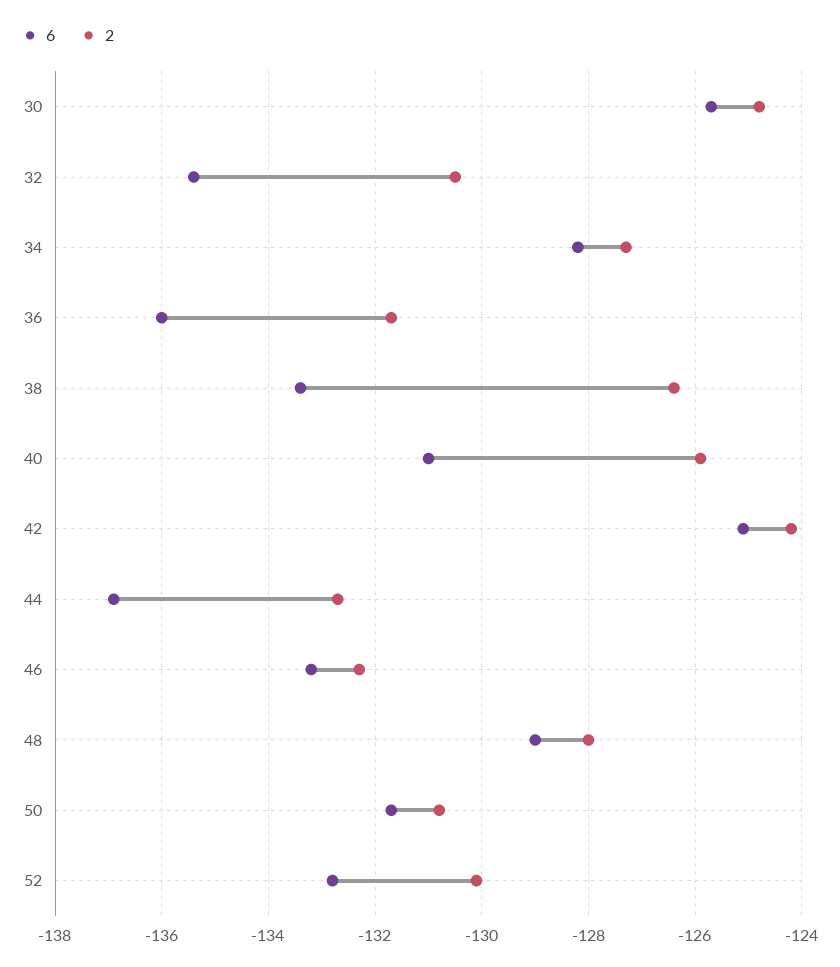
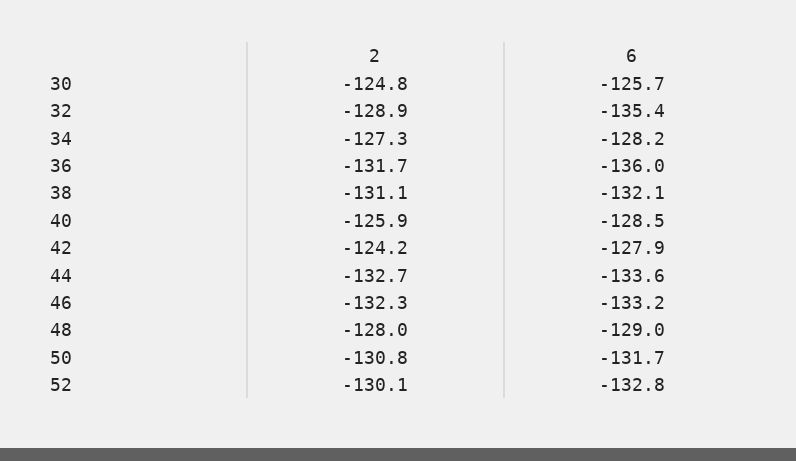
2, 32: -130.5 -> -128.9
6, 38: -133.5 -> -132.1
2, 38: -126.5 -> -131.1
6, 40: -131 -> -128.5
6, 42: -125 -> -127.9
6, 44: -137 -> -133.6

